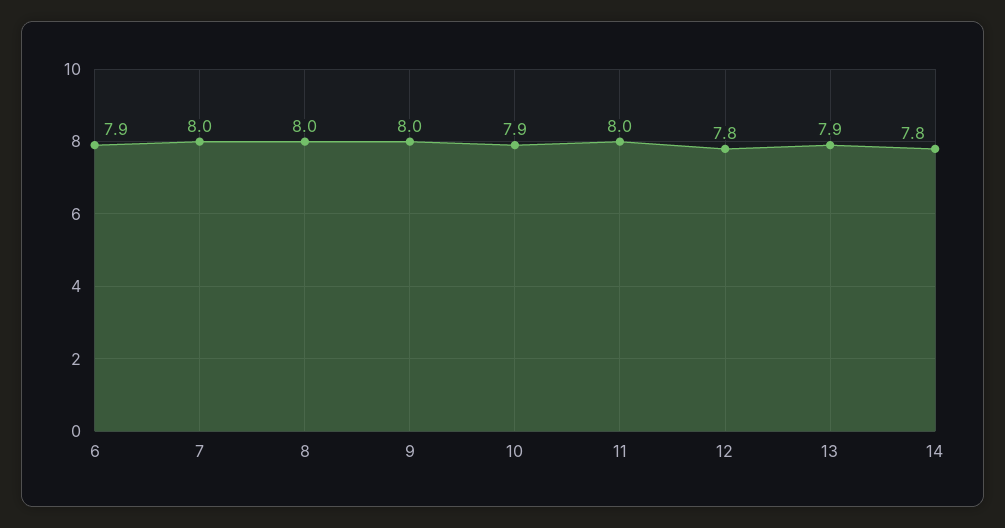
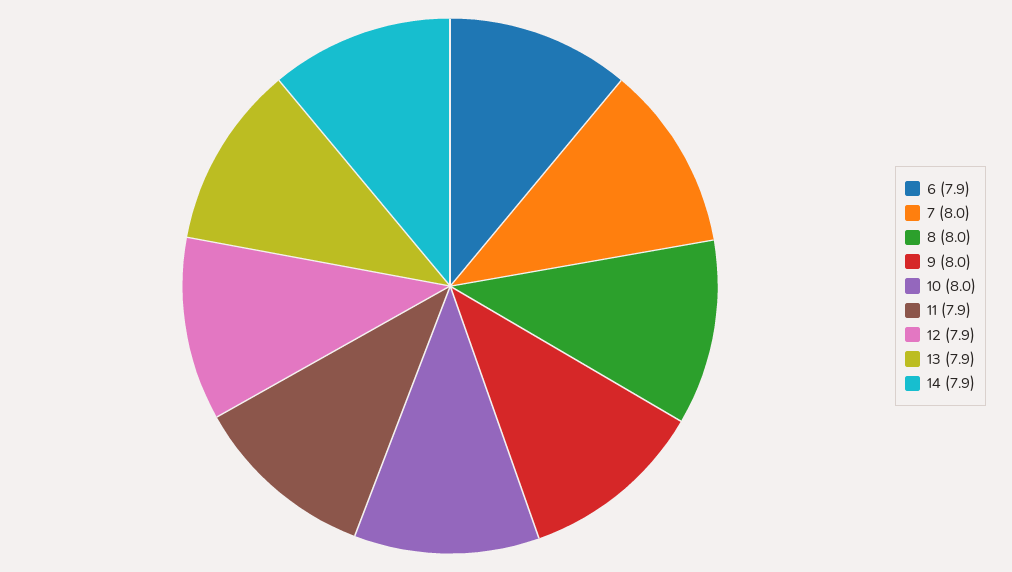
10: 7.9 -> 8
11: 8 -> 7.9
12: 7.8 -> 7.9
14: 7.8 -> 7.9

